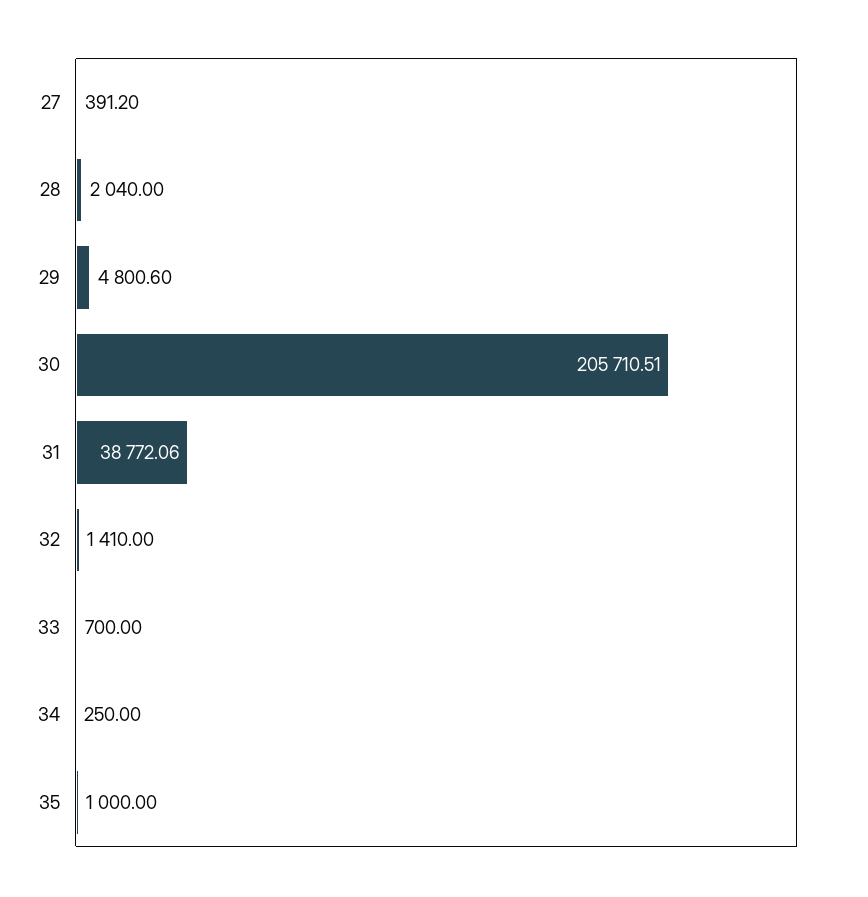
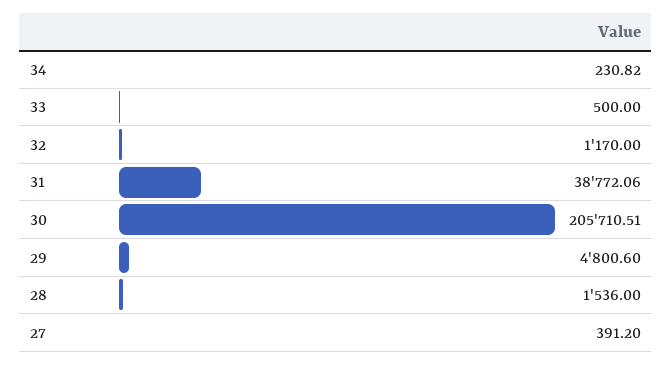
28: 2040 -> 1536
32: 1410 -> 1170
33: 700 -> 500
34: 250 -> 230.82
35: 1000 -> none

